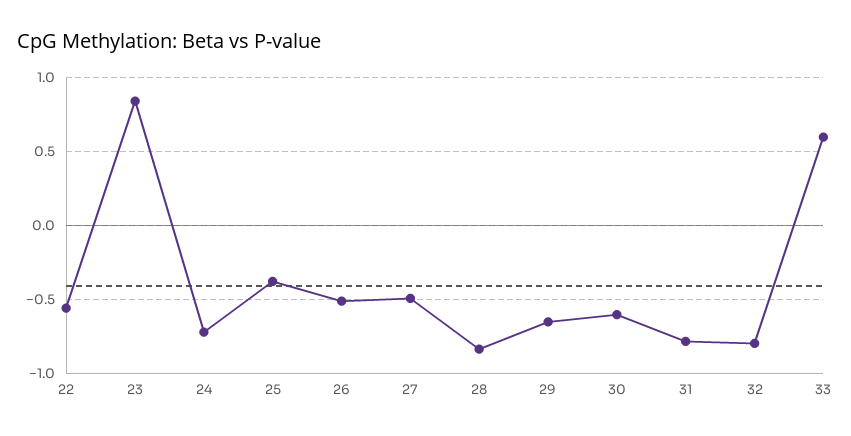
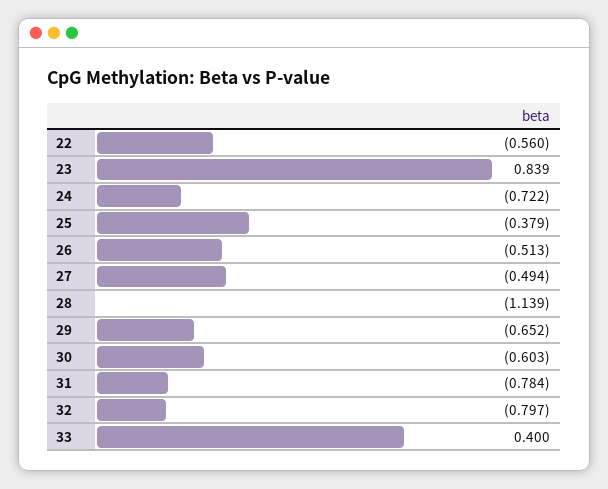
28: -0.85 -> -1.139
33: 0.6 -> 0.4

